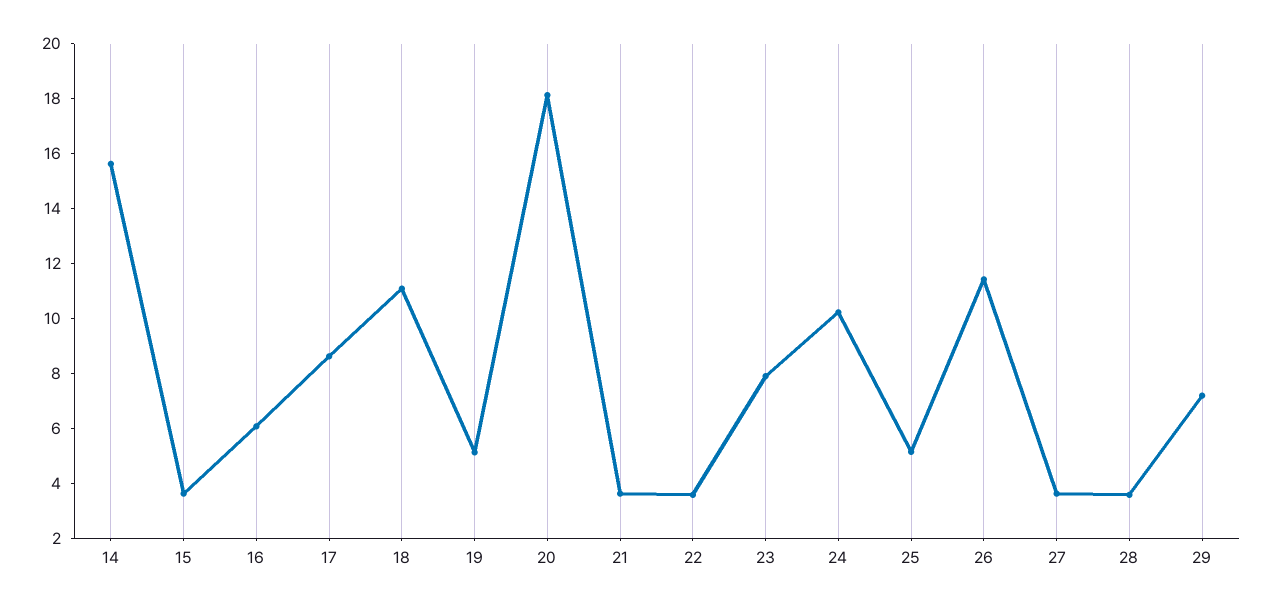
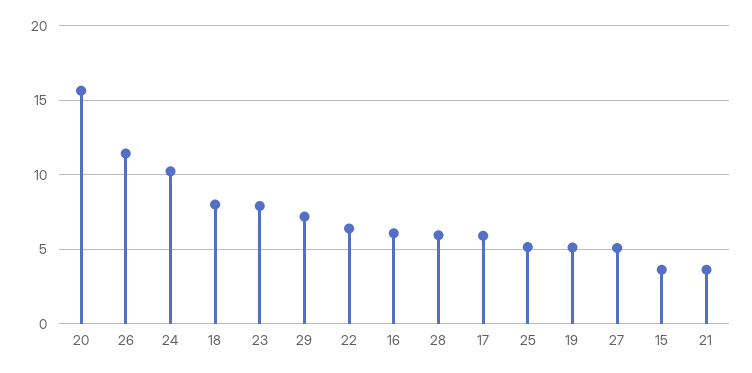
14: 15.5 -> none
17: 8.5 -> 6
18: 11 -> 8
20: 18 -> 15.5
22: 3.5 -> 6.5
27: 3.5 -> 5
28: 3.5 -> 6

